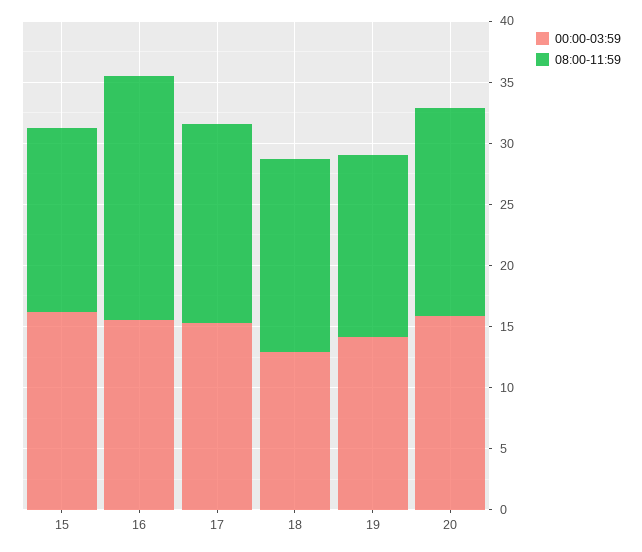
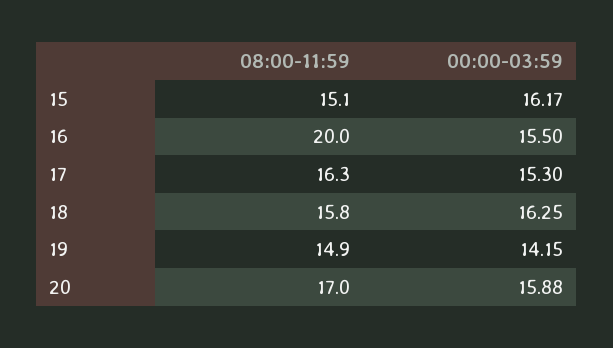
00:00-03:59, 18: 13 -> 16.25

